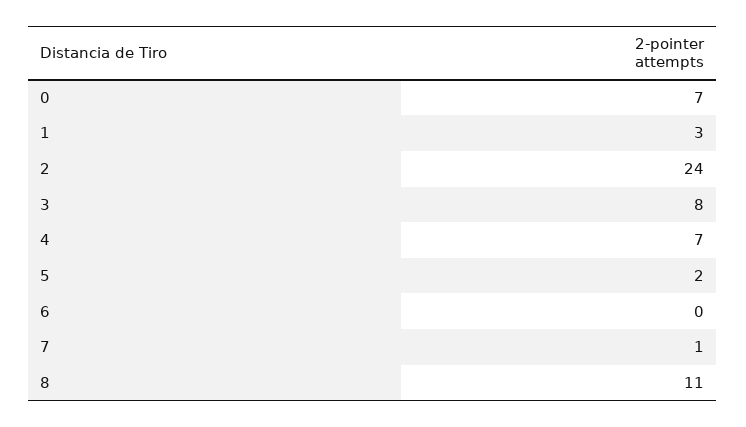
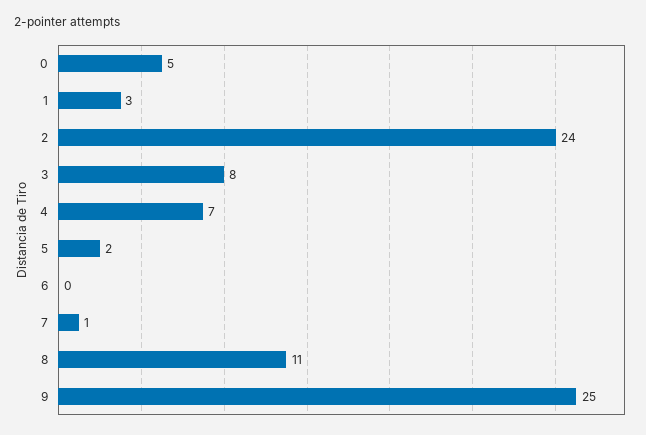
0: 7 -> 5
9: none -> 25

